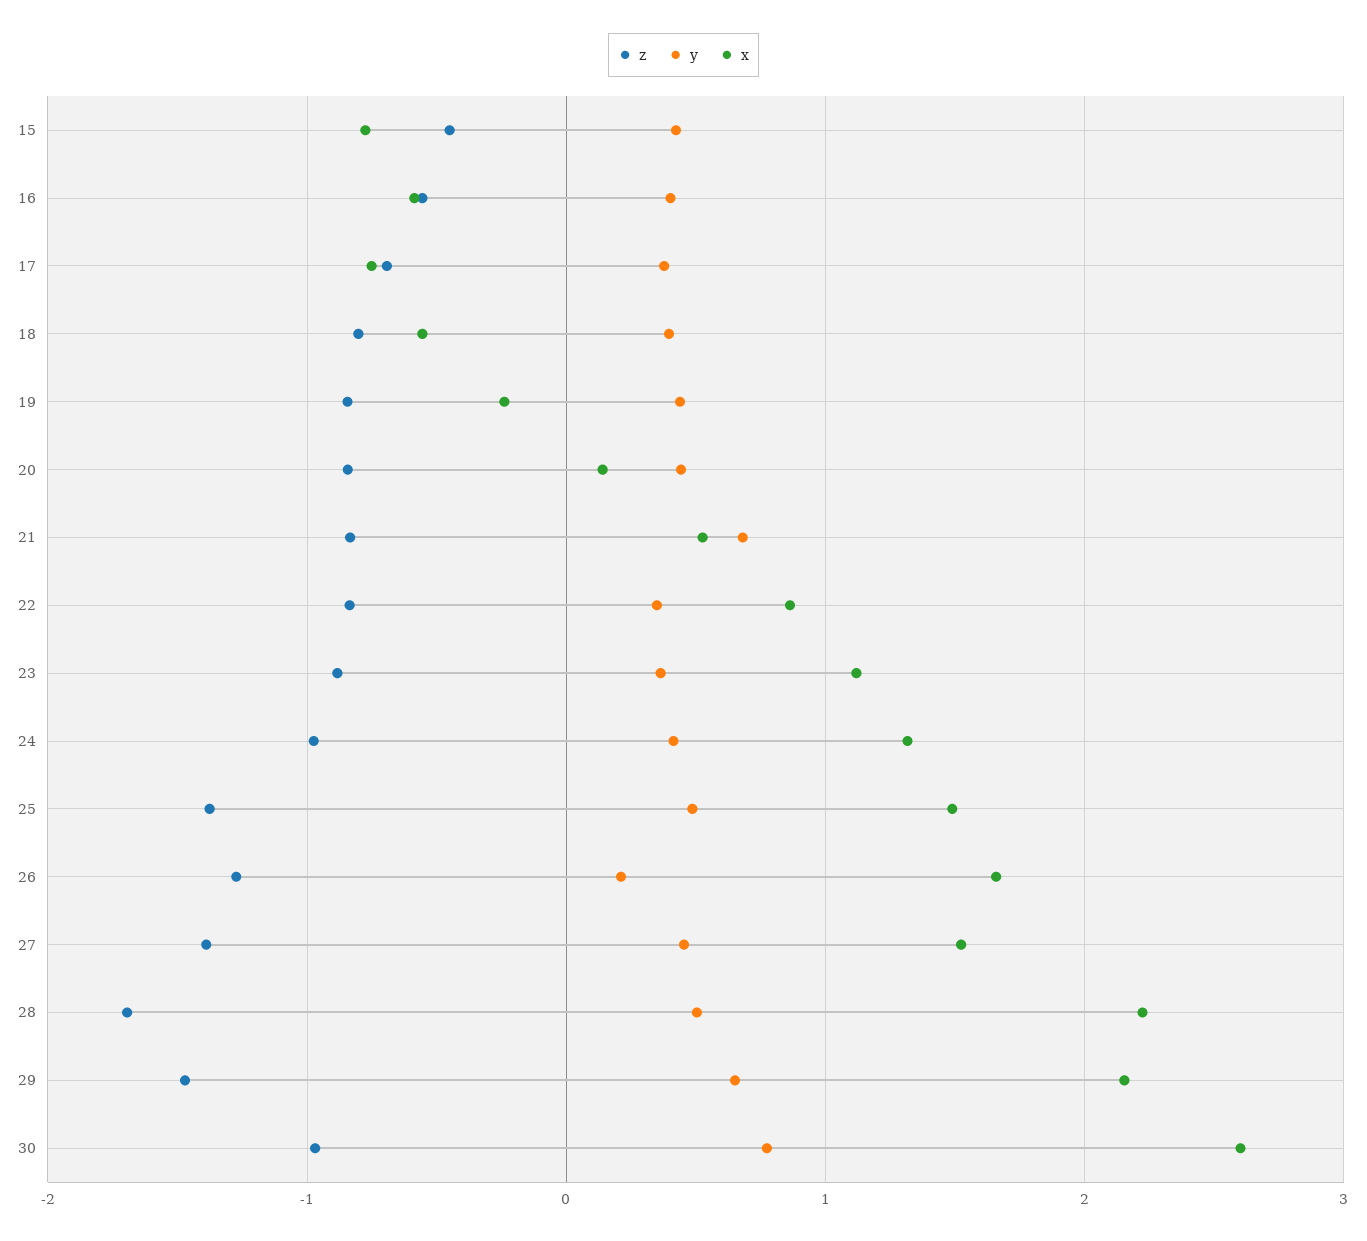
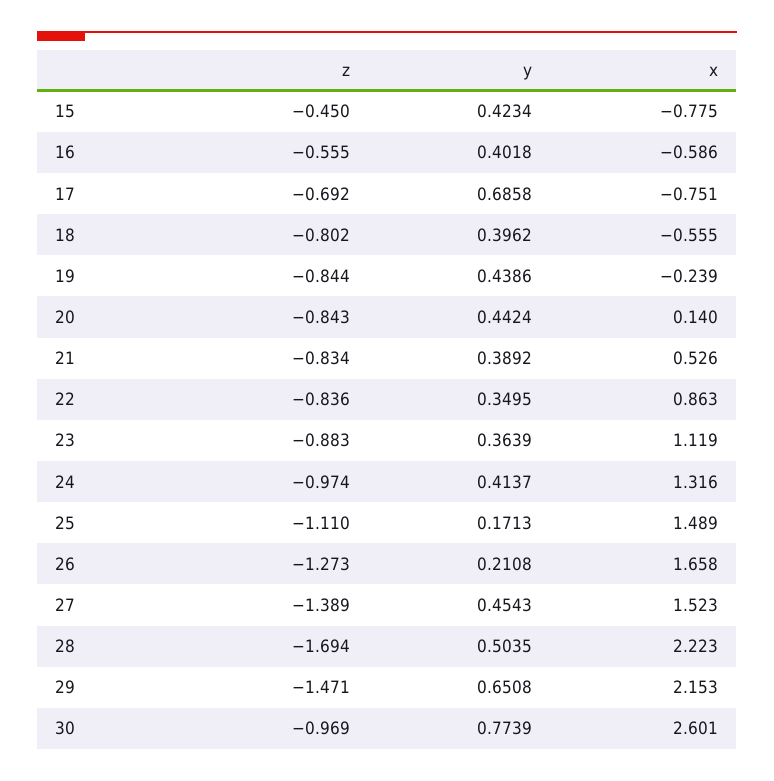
y, 17: 0.4 -> 0.6858
y, 21: 0.7 -> 0.3892
z, 25: -1.4 -> -1.11
y, 25: 0.5 -> 0.1713

